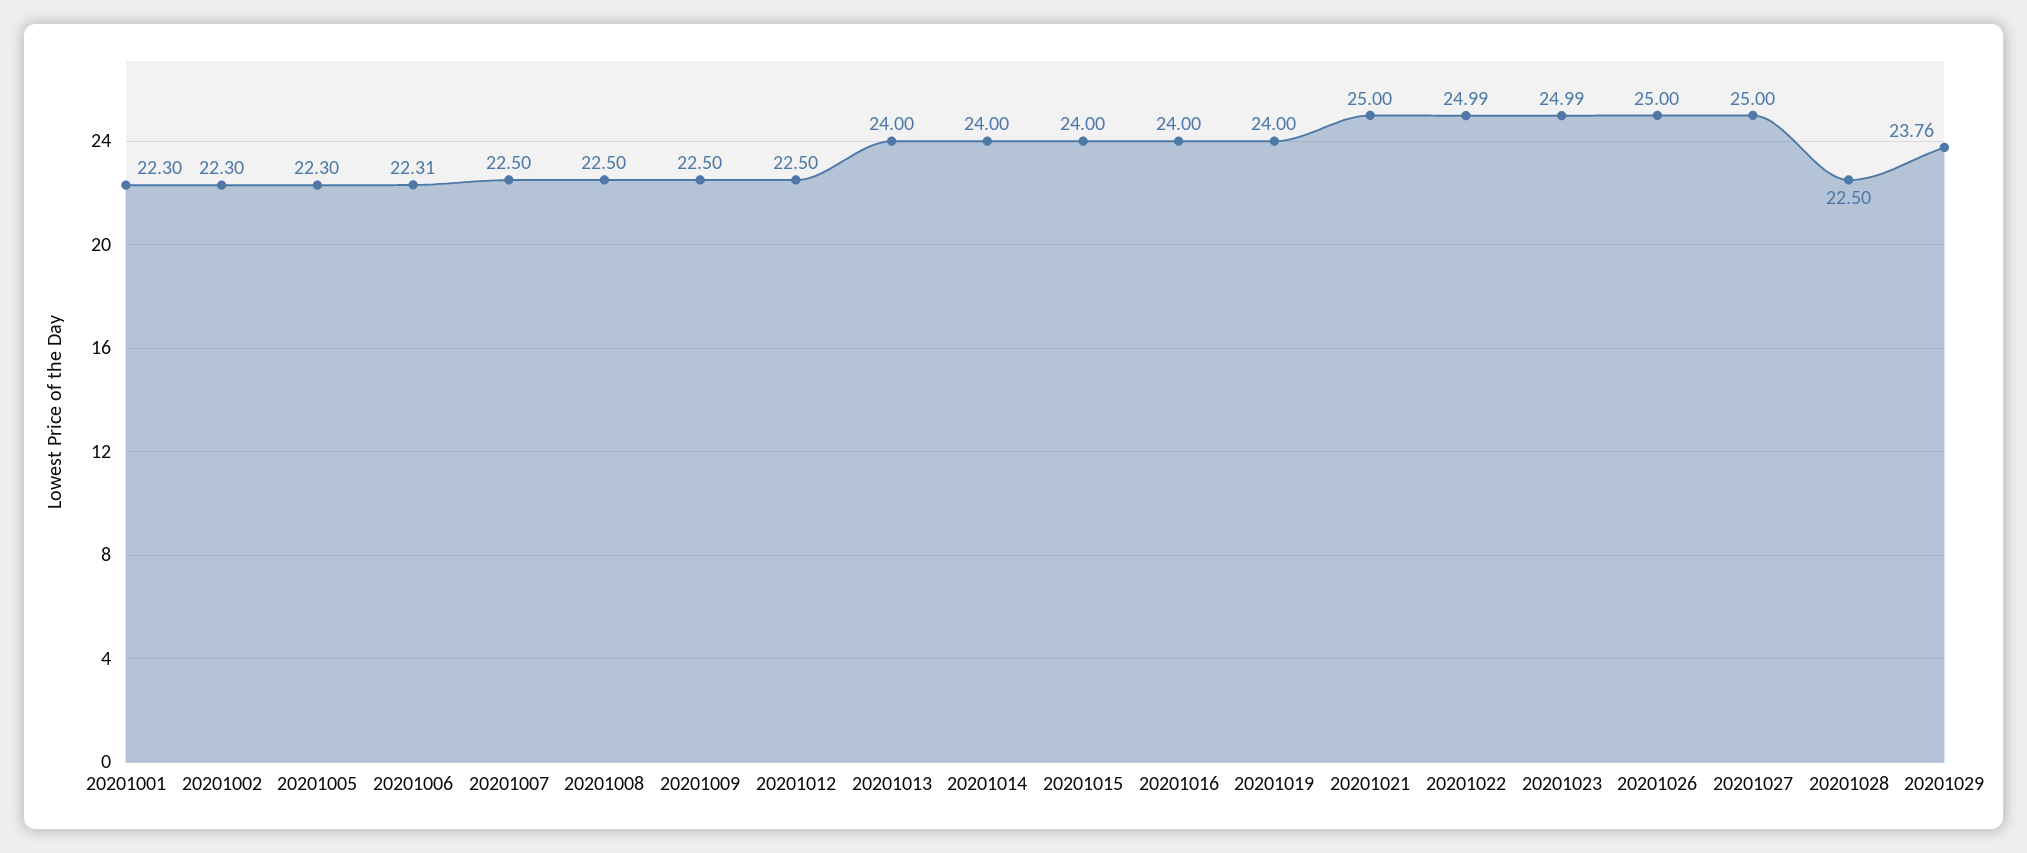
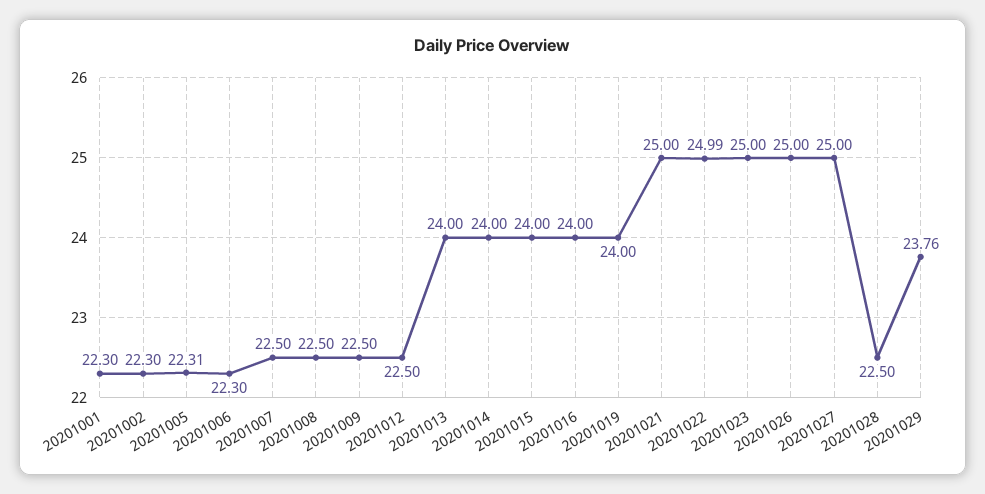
20201005: 22.3 -> 22.31
20201006: 22.31 -> 22.3
20201023: 24.99 -> 25

